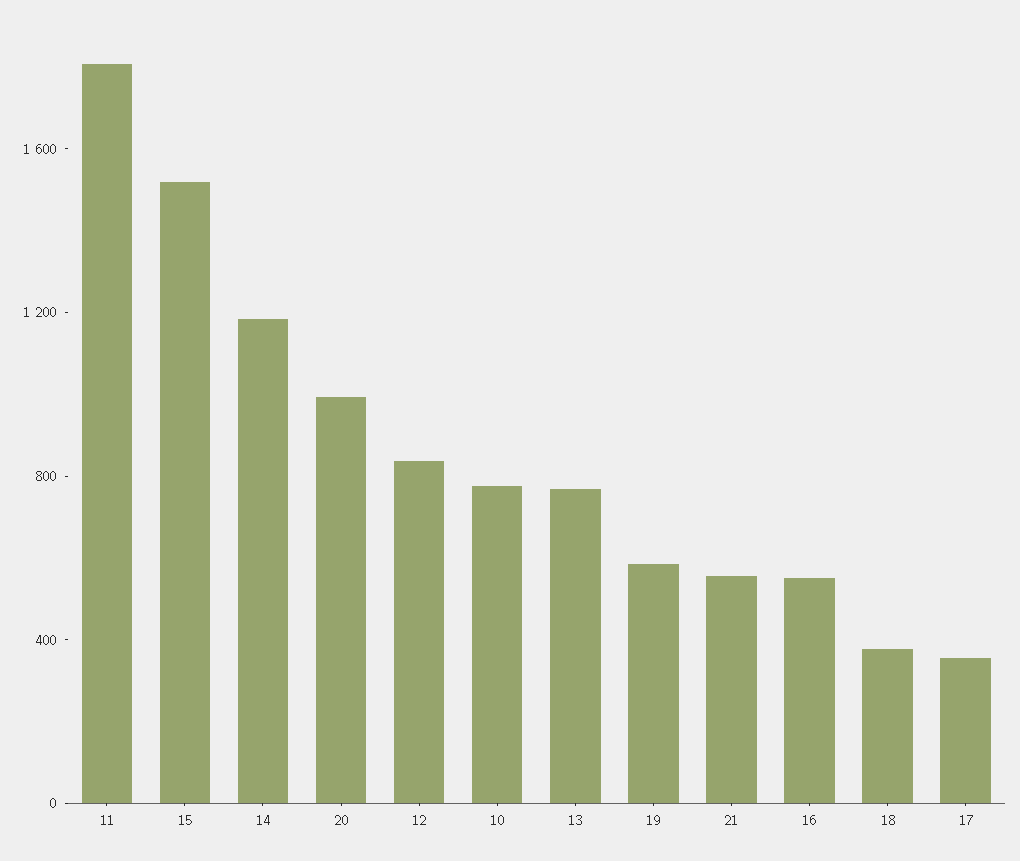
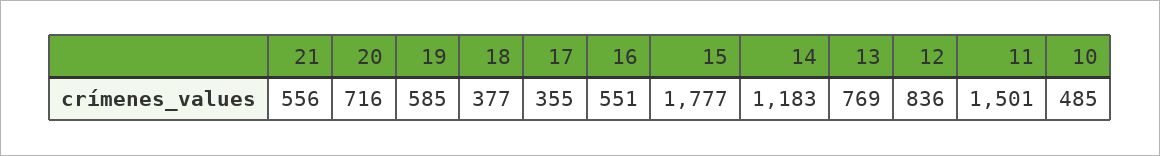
11: 1800 -> 1501
15: 1500 -> 1777
20: 1000 -> 716
10: 800 -> 485

